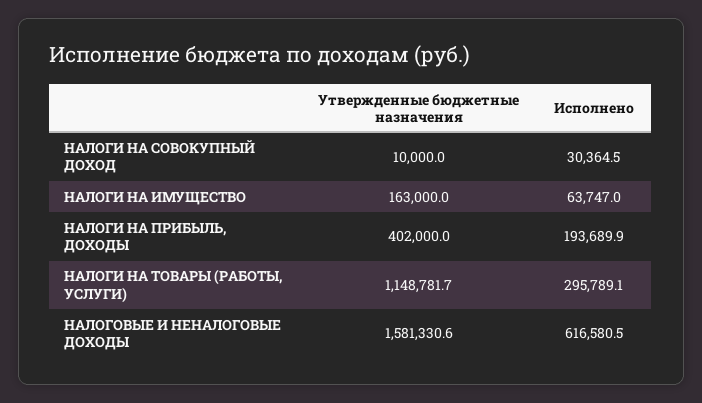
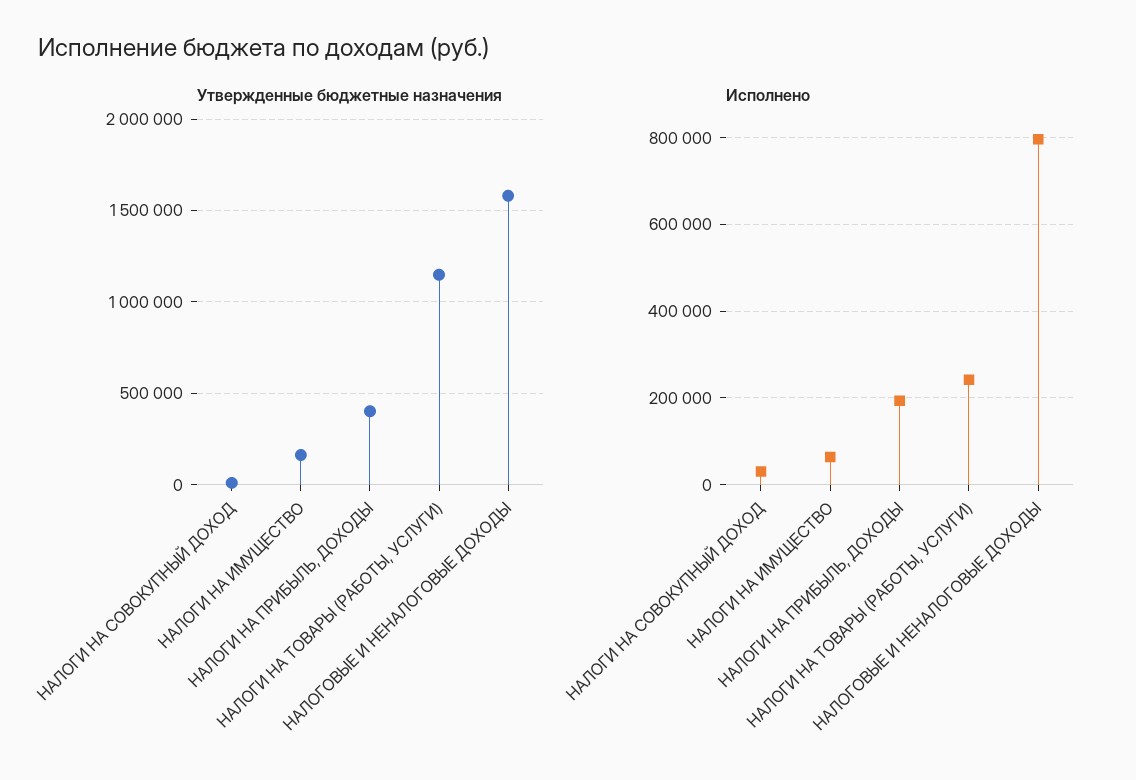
Исполнено, НАЛОГИ НА ТОВАРЫ (РАБОТЫ, УСЛУГИ): 295789.1 -> 240000
Исполнено, НАЛОГОВЫЕ И НЕНАЛОГОВЫЕ ДОХОДЫ: 616580.5 -> 800000

